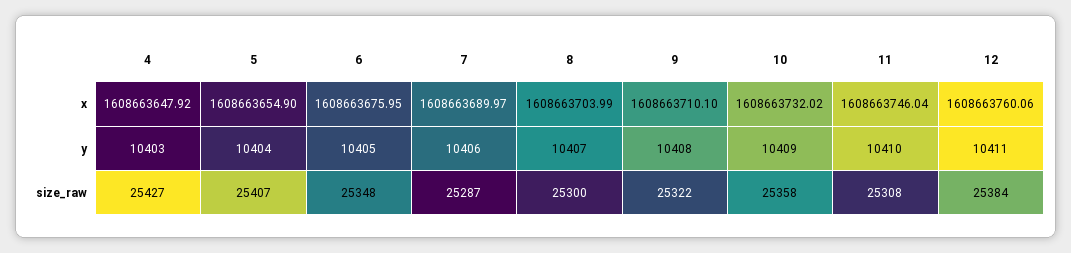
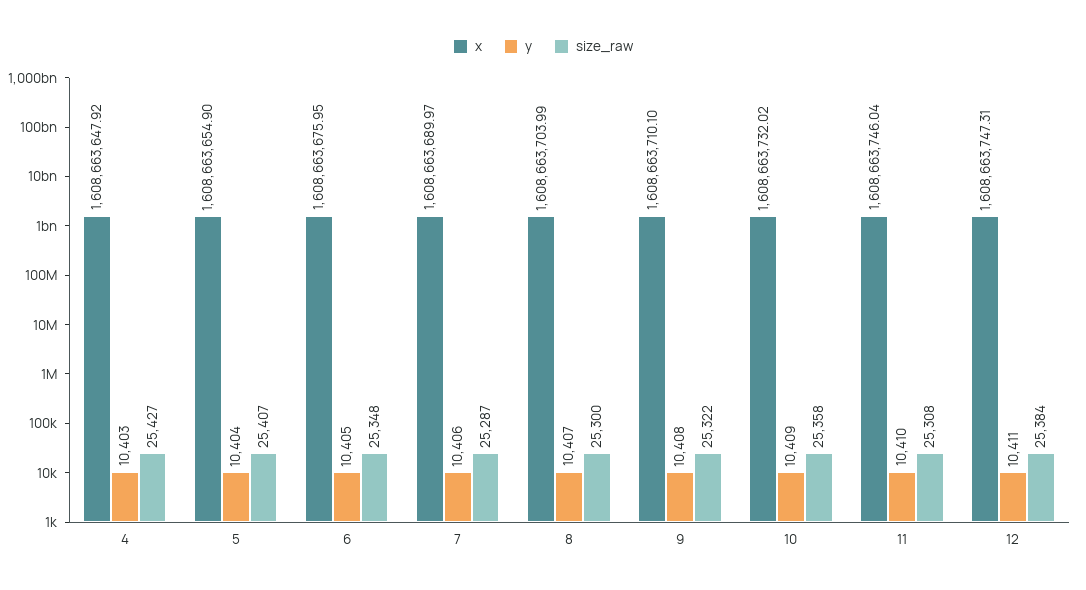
x, 12: 1608663760.06 -> 1608663747.31

